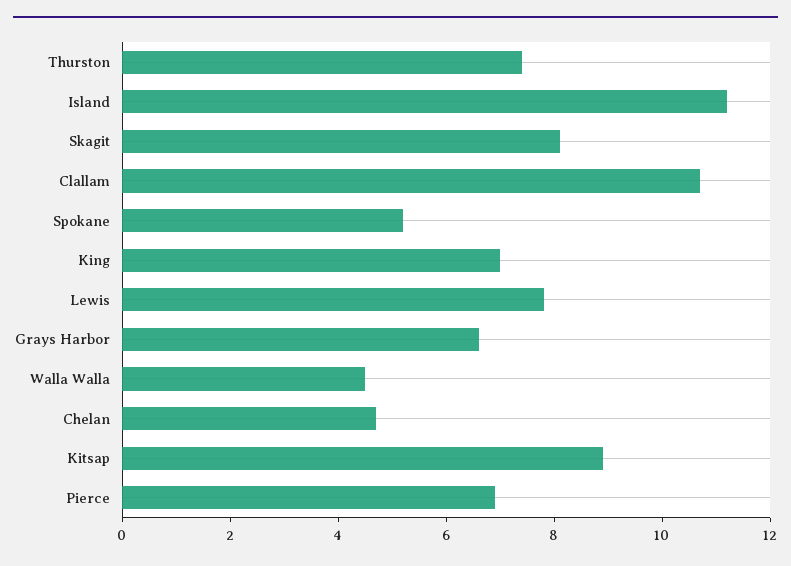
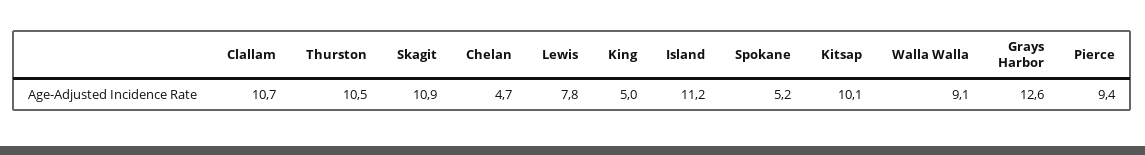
Thurston: 7.5 -> 10.5
Skagit: 8 -> 10.9
King: 7 -> 5
Grays Harbor: 6.5 -> 12.6
Walla Walla: 4.5 -> 9.1
Kitsap: 9 -> 10.1
Pierce: 7 -> 9.4

